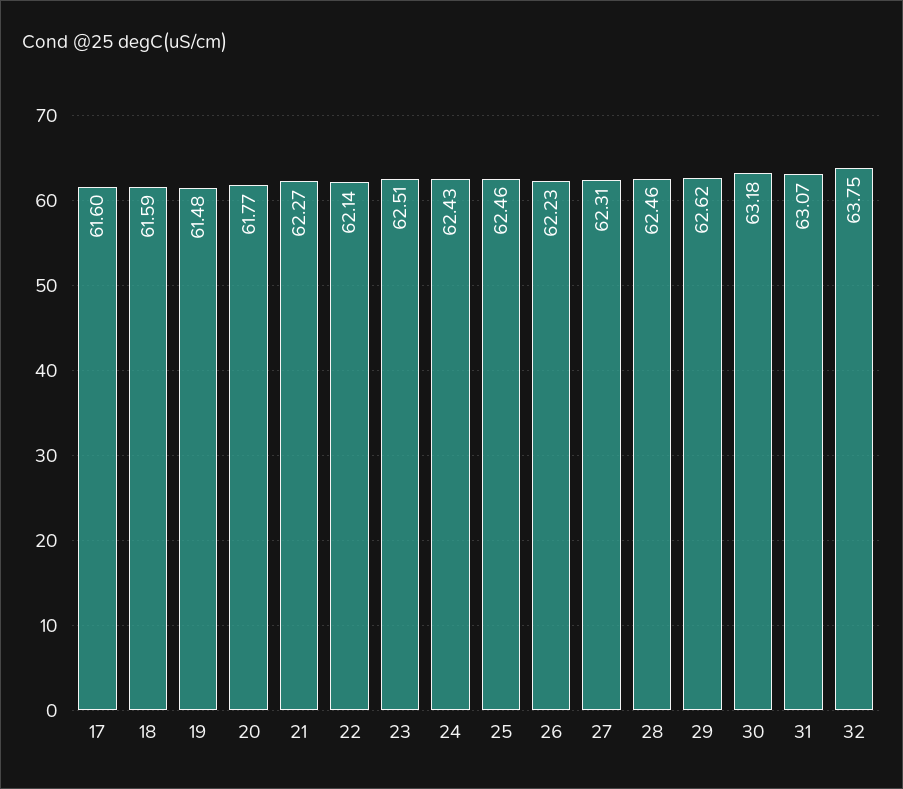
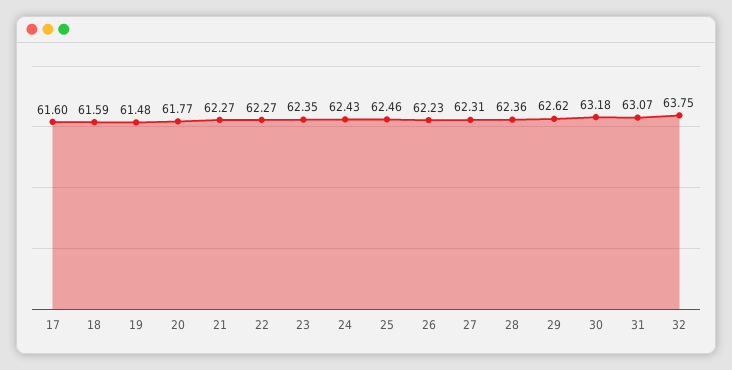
22: 62.14 -> 62.27
23: 62.51 -> 62.35
28: 62.46 -> 62.36

